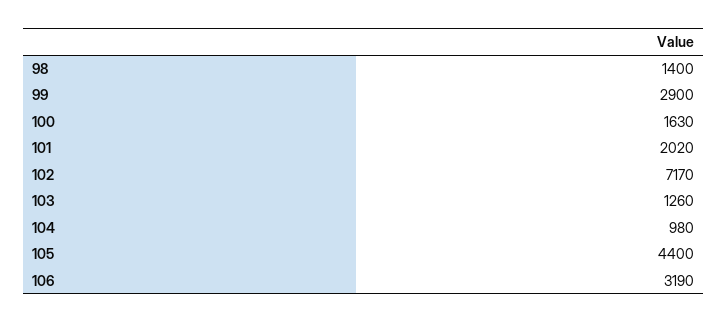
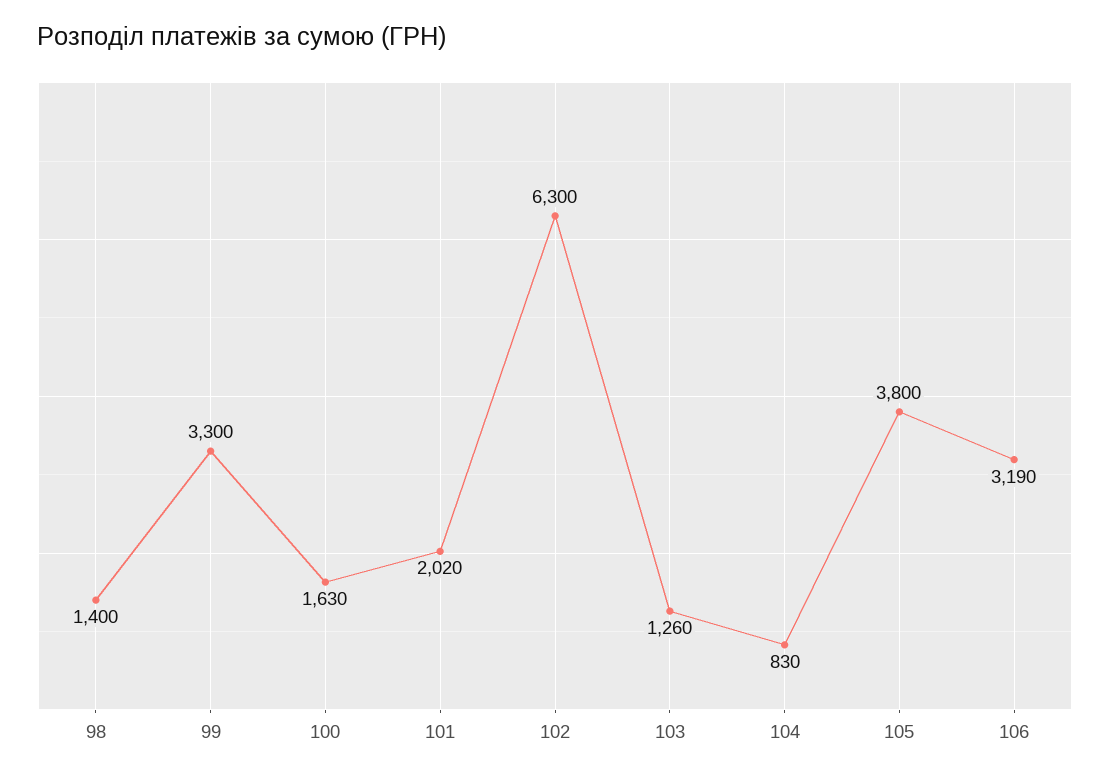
99: 2900 -> 3300
102: 7170 -> 6300
104: 980 -> 830
105: 4400 -> 3800

